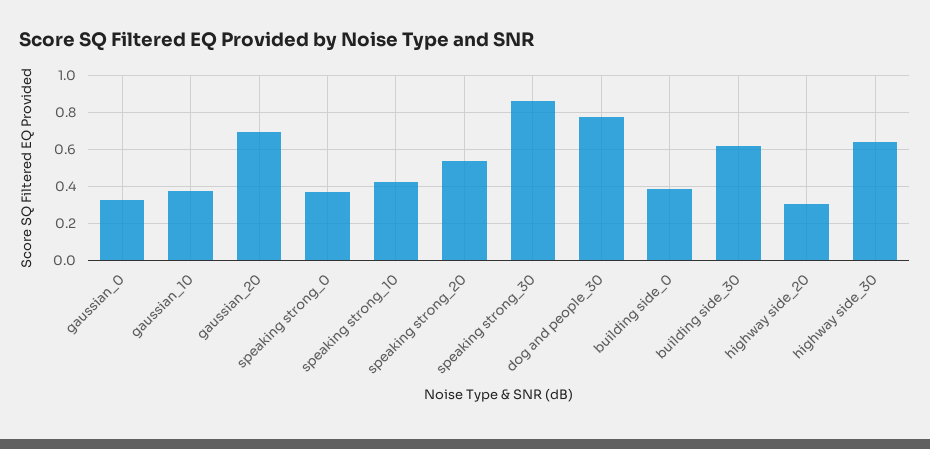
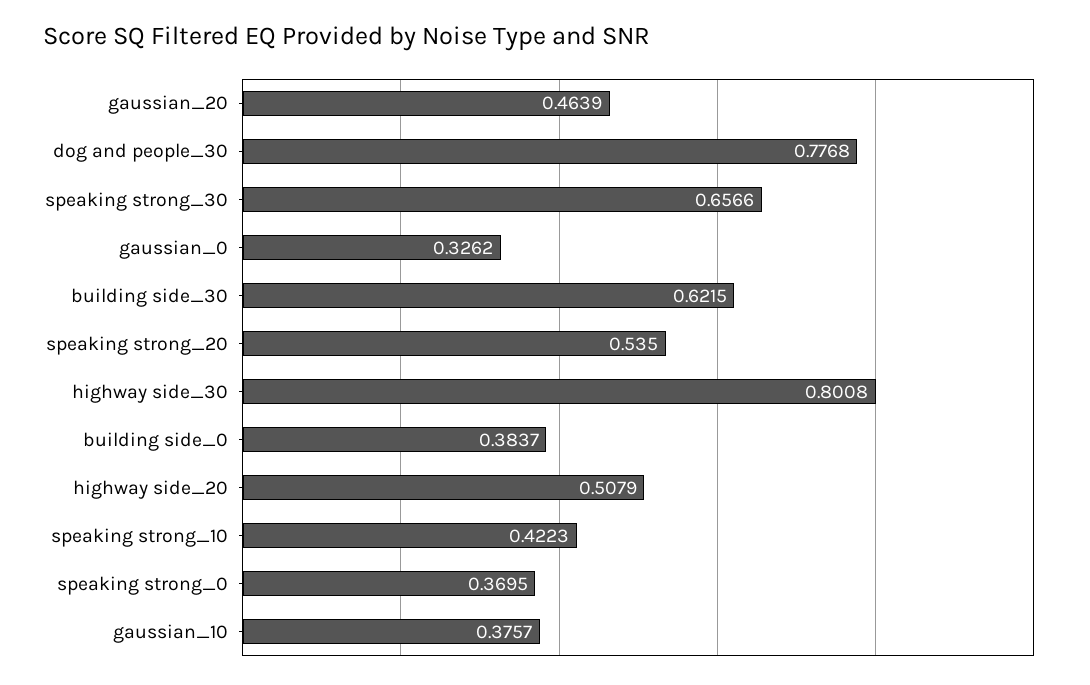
gaussian_20: 0.7 -> 0.4639
speaking strong_30: 0.85 -> 0.6566
highway side_20: 0.3 -> 0.5079
highway side_30: 0.65 -> 0.8008

